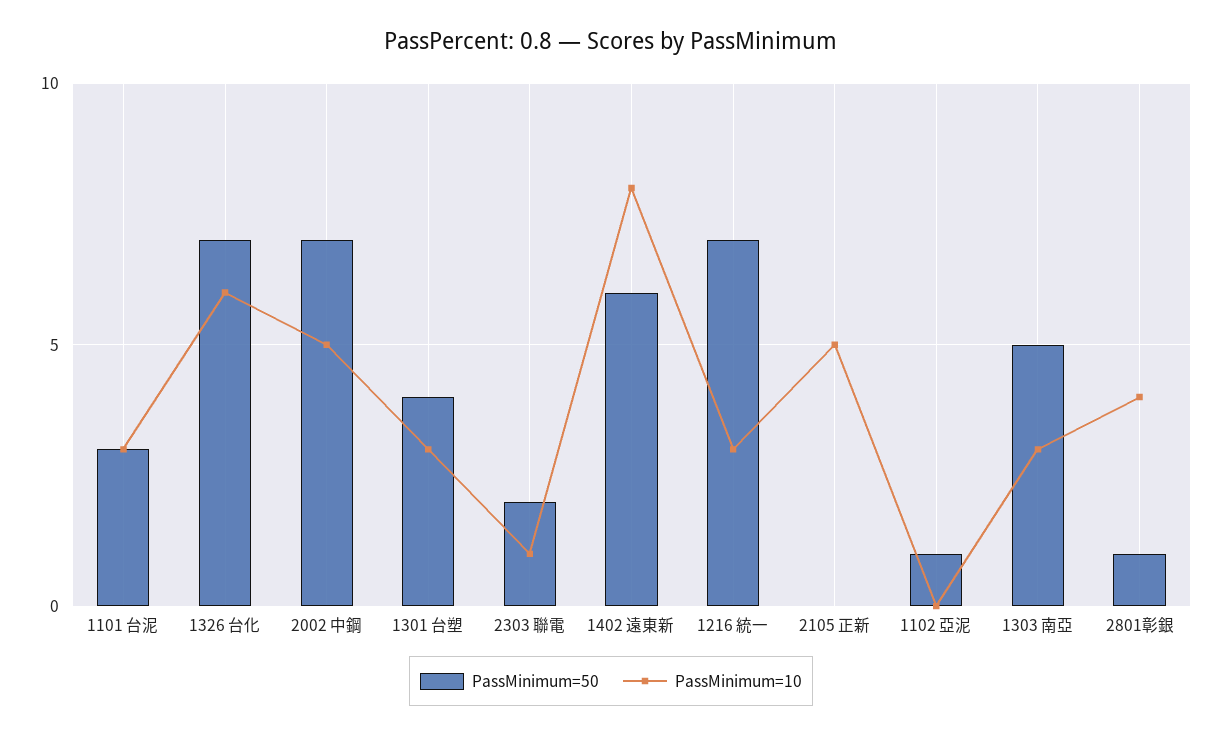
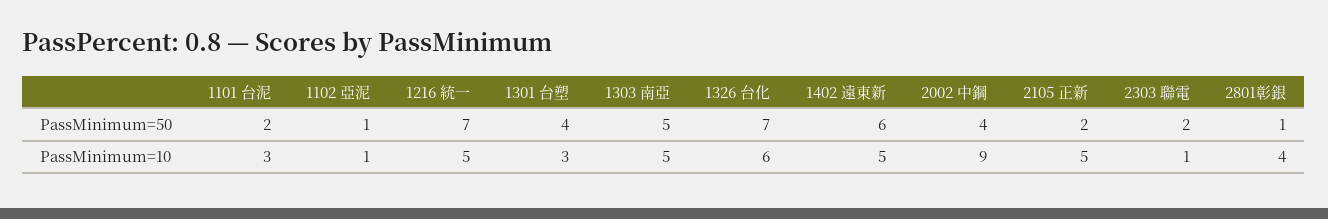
PassMinimum=50, 1101 台泥: 3 -> 2
PassMinimum=50, 2002 中鋼: 7 -> 4
PassMinimum=10, 2002 中鋼: 5 -> 9
PassMinimum=10, 1402 遠東新: 8 -> 5
PassMinimum=10, 1216 統一: 3 -> 5
PassMinimum=50, 2105 正新: 0 -> 2
PassMinimum=10, 1102 亞泥: 0 -> 1
PassMinimum=10, 1303 南亞: 3 -> 5

